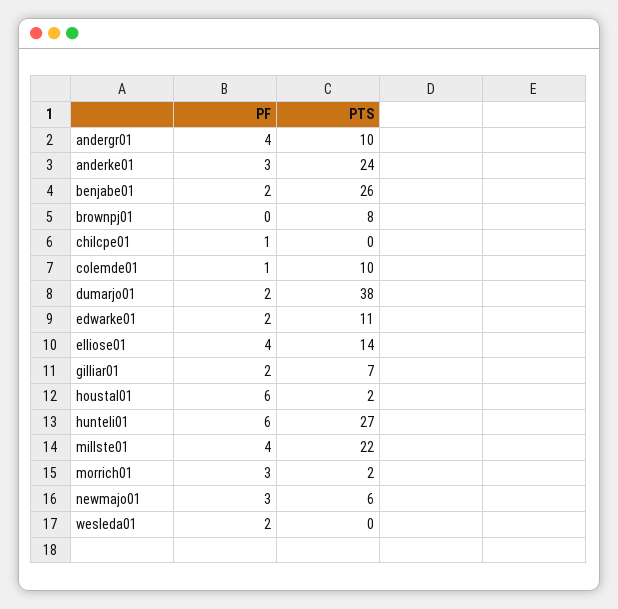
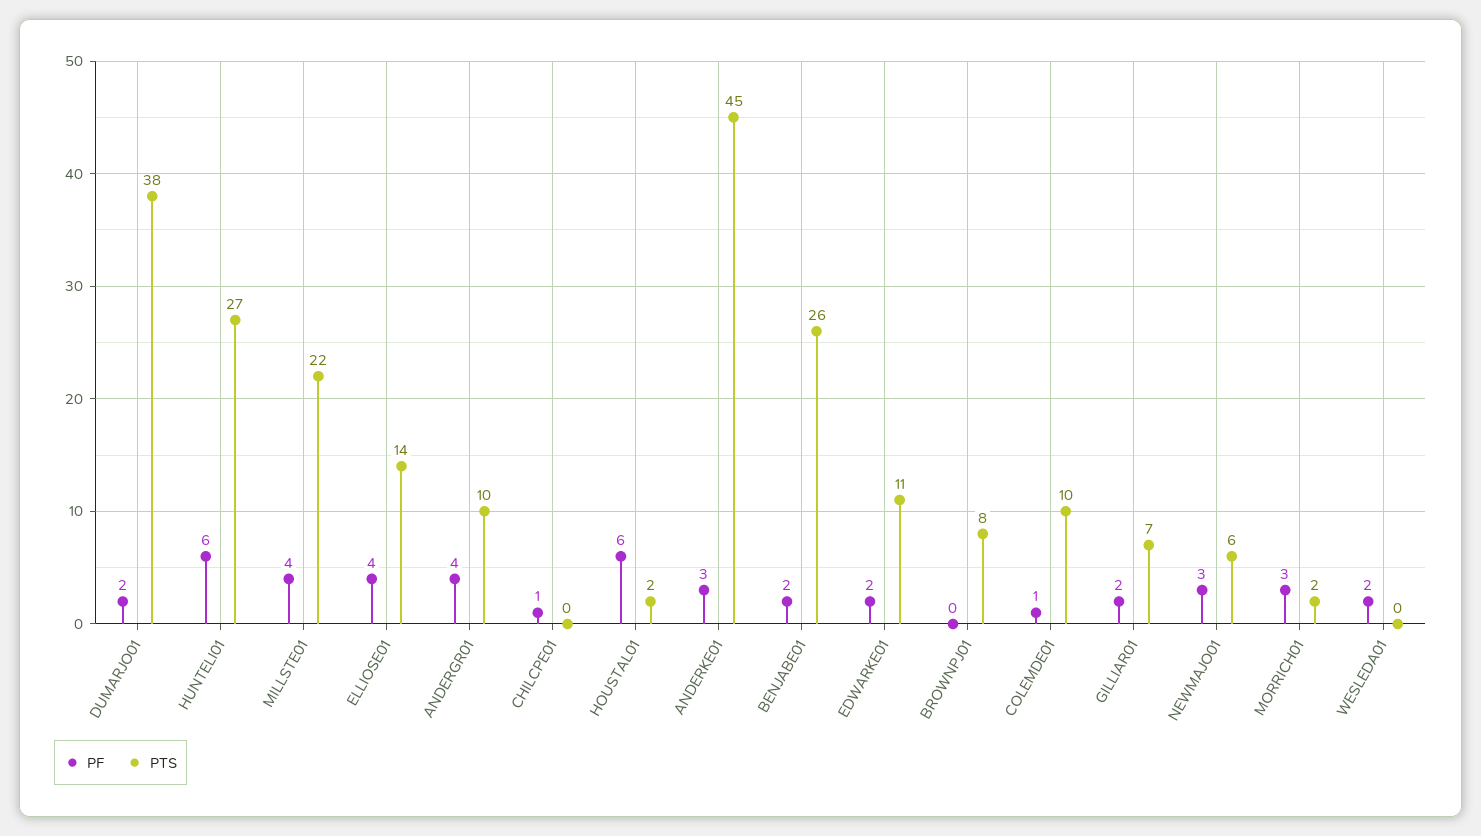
PTS, anderke01: 24 -> 45

